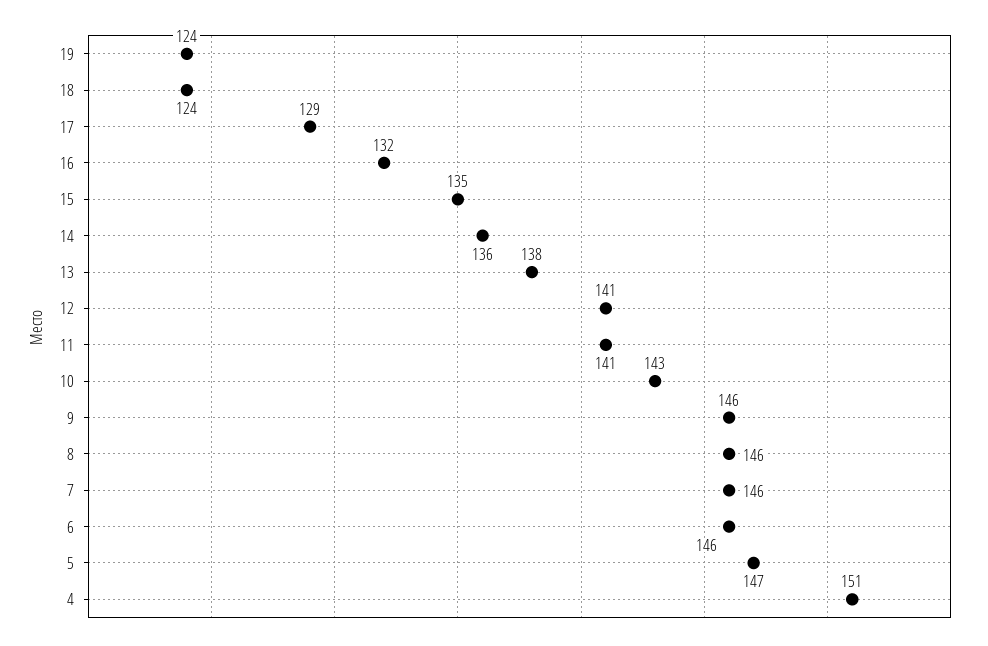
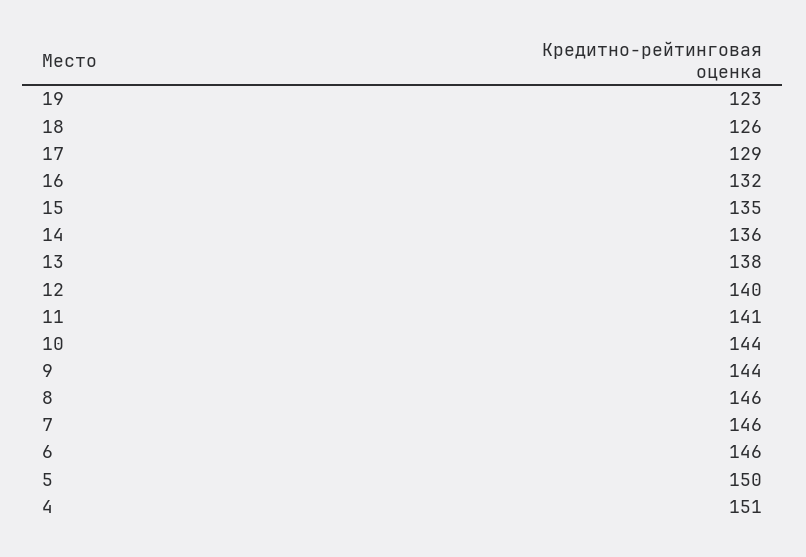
19: 124 -> 123
18: 124 -> 126
12: 141 -> 140
10: 143 -> 144
9: 146 -> 144
5: 147 -> 150

